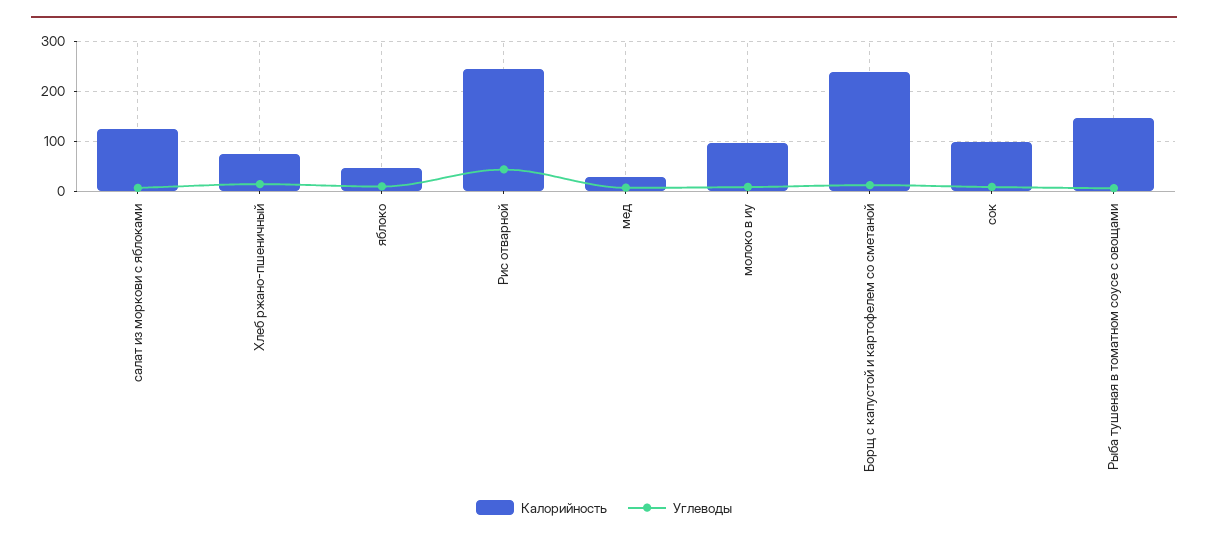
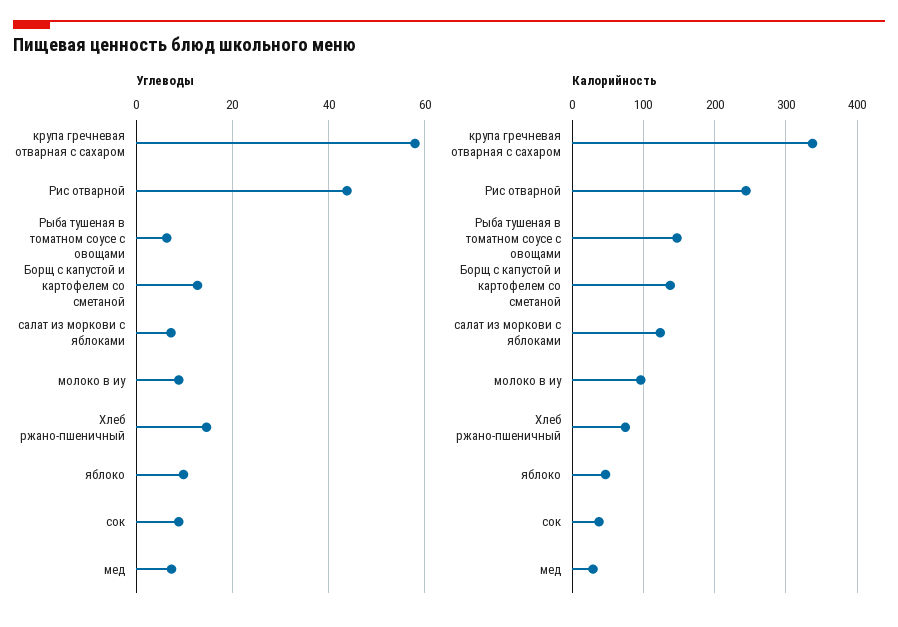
Калорийность, Борщ с капустой и картофелем со сметаной: 240 -> 140
Калорийность, сок: 100 -> 40
Углеводы, крупа гречневая отварная с сахаром: none -> 58
Калорийность, крупа гречневая отварная с сахаром: none -> 340

